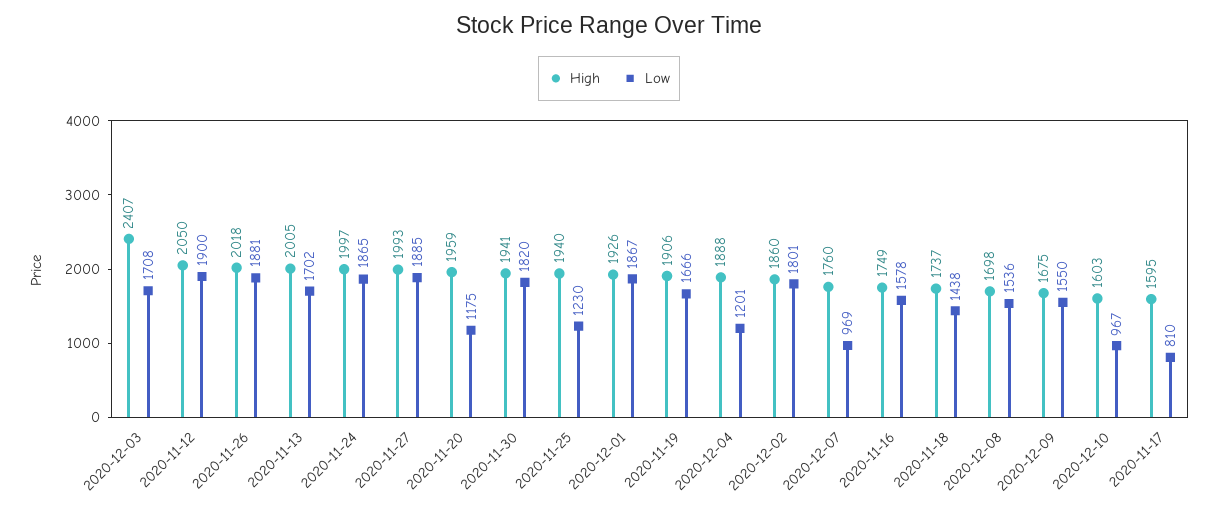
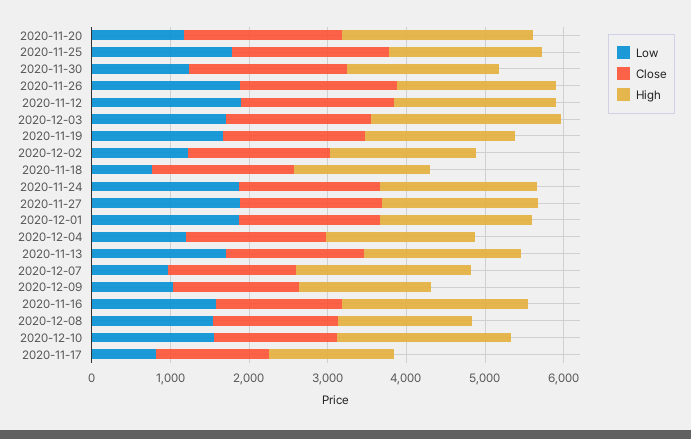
High, 2020-11-20: 1959 -> 2400
Low, 2020-11-30: 1820 -> 1200
Low, 2020-11-25: 1230 -> 1800
Low, 2020-12-02: 1801 -> 1200
High, 2020-12-07: 1760 -> 2200
High, 2020-11-16: 1749 -> 2400
Low, 2020-11-18: 1438 -> 800
Low, 2020-12-09: 1550 -> 1000
High, 2020-12-10: 1603 -> 2200
Low, 2020-12-10: 967 -> 1600
Close, 2020-11-20: none -> 2000
Close, 2020-11-25: none -> 2000
Close, 2020-11-30: none -> 2000
Close, 2020-11-26: none -> 2000
Close, 2020-11-12: none -> 2000
Close, 2020-12-03: none -> 1800
Close, 2020-11-19: none -> 1800
Close, 2020-12-02: none -> 1800
Close, 2020-11-18: none -> 1800
Close, 2020-11-24: none -> 1800
Close, 2020-11-27: none -> 1800
Close, 2020-12-01: none -> 1800
Close, 2020-12-04: none -> 1800
Close, 2020-11-13: none -> 1800
Close, 2020-12-07: none -> 1600
Close, 2020-12-09: none -> 1600
Close, 2020-11-16: none -> 1600
Close, 2020-12-08: none -> 1600
Close, 2020-12-10: none -> 1600
Close, 2020-11-17: none -> 1400

